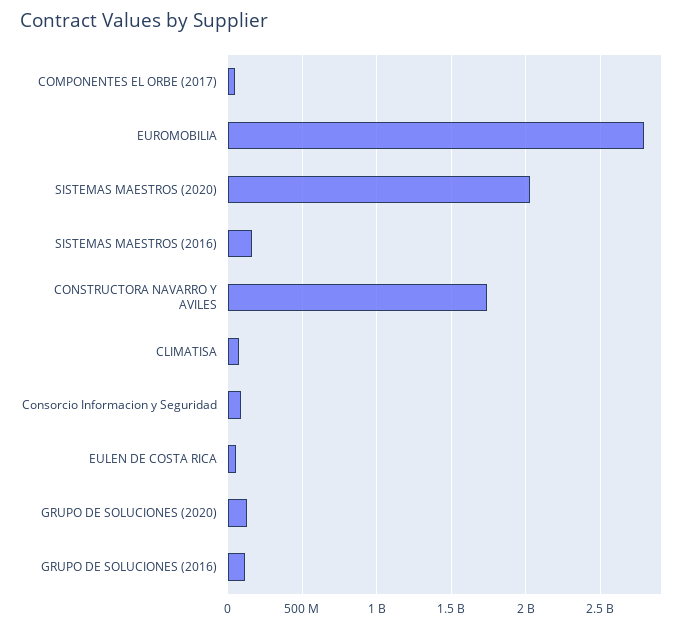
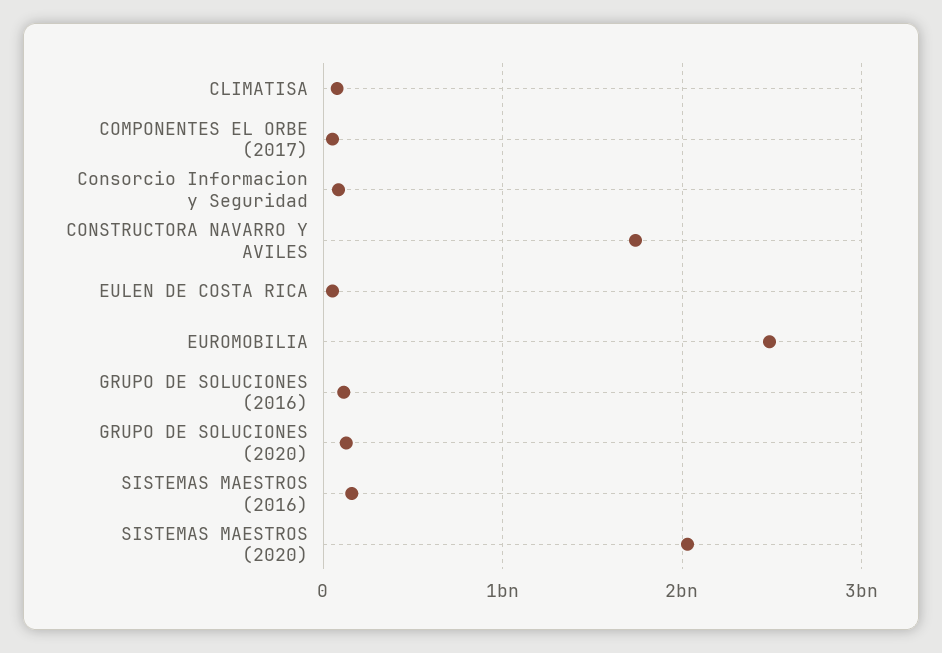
EUROMOBILIA: 2800000000 -> 2500000000

